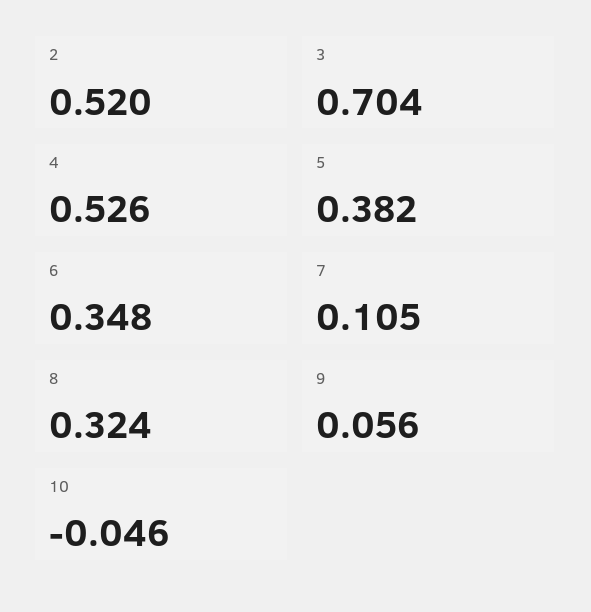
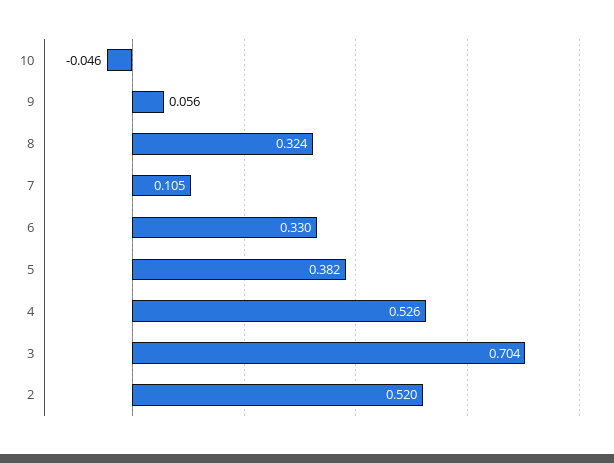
6: 0.348 -> 0.33

